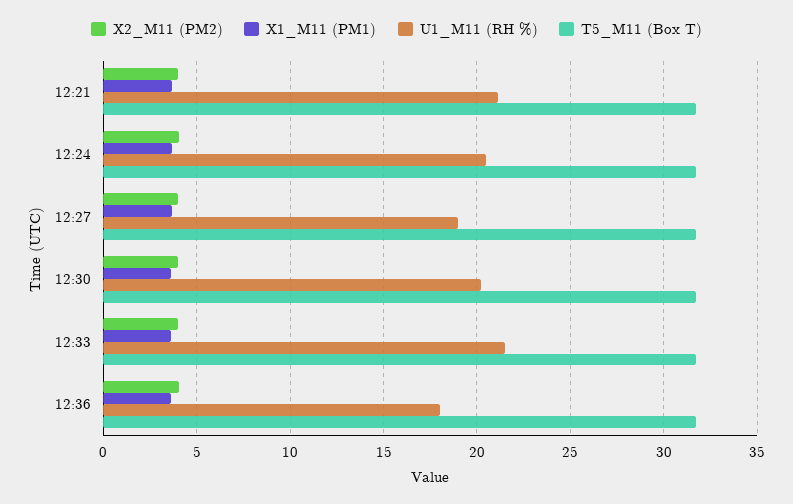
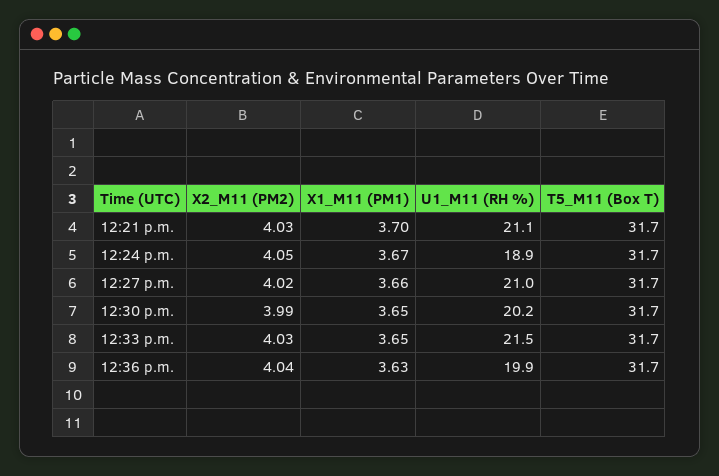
U1_M11 (RH %), 12:24: 20.5 -> 18.9
U1_M11 (RH %), 12:27: 19 -> 21
U1_M11 (RH %), 12:36: 18 -> 19.9

